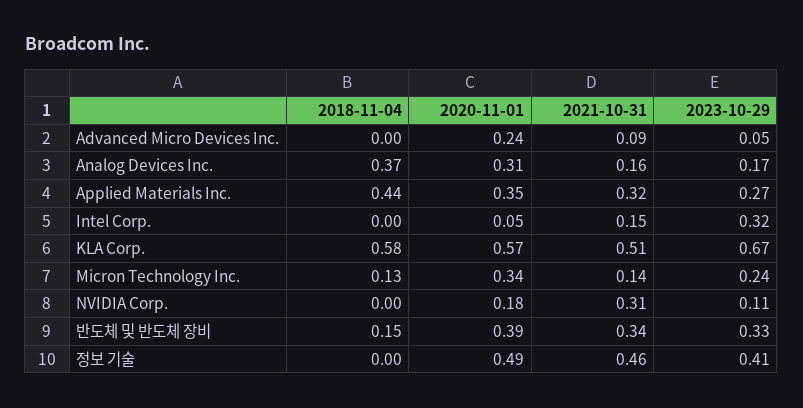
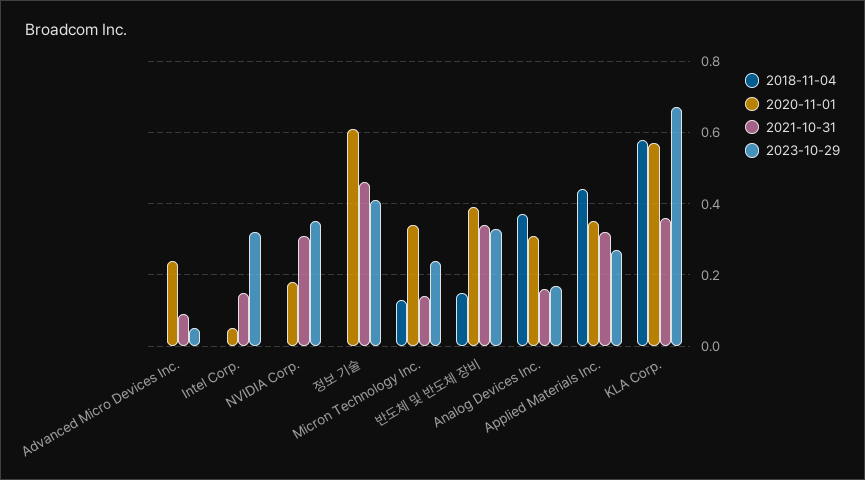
2021-10-31, KLA Corp.: 0.51 -> 0.35
2023-10-29, NVIDIA Corp.: 0.11 -> 0.35
2020-11-01, 정보 기술: 0.49 -> 0.6

